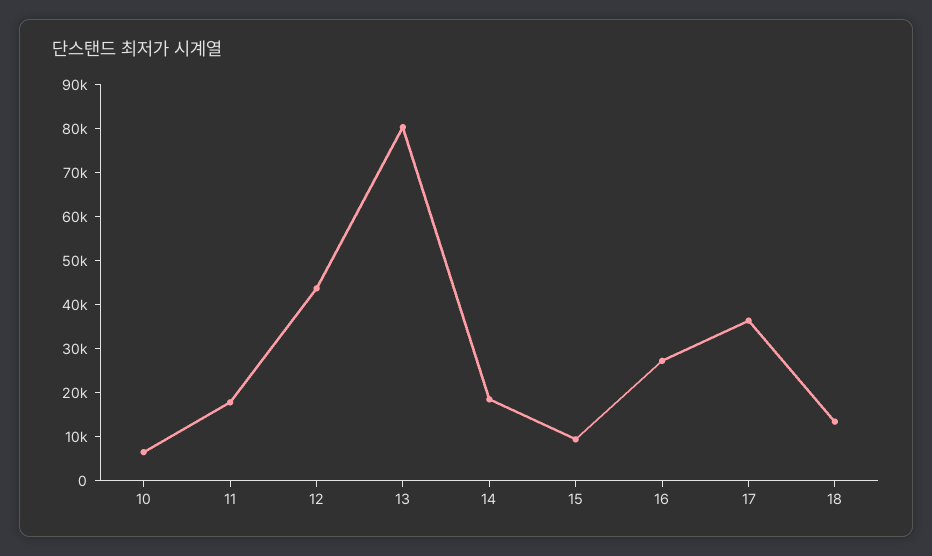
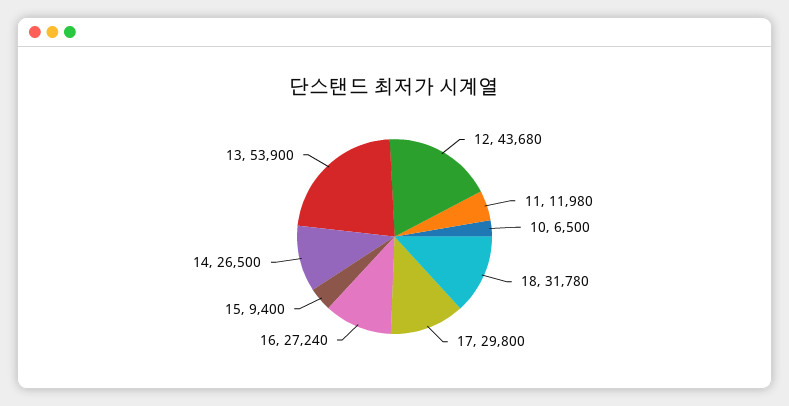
11: 18000 -> 11980
13: 80000 -> 53900
14: 18000 -> 26500
17: 36000 -> 29800
18: 14000 -> 31780

